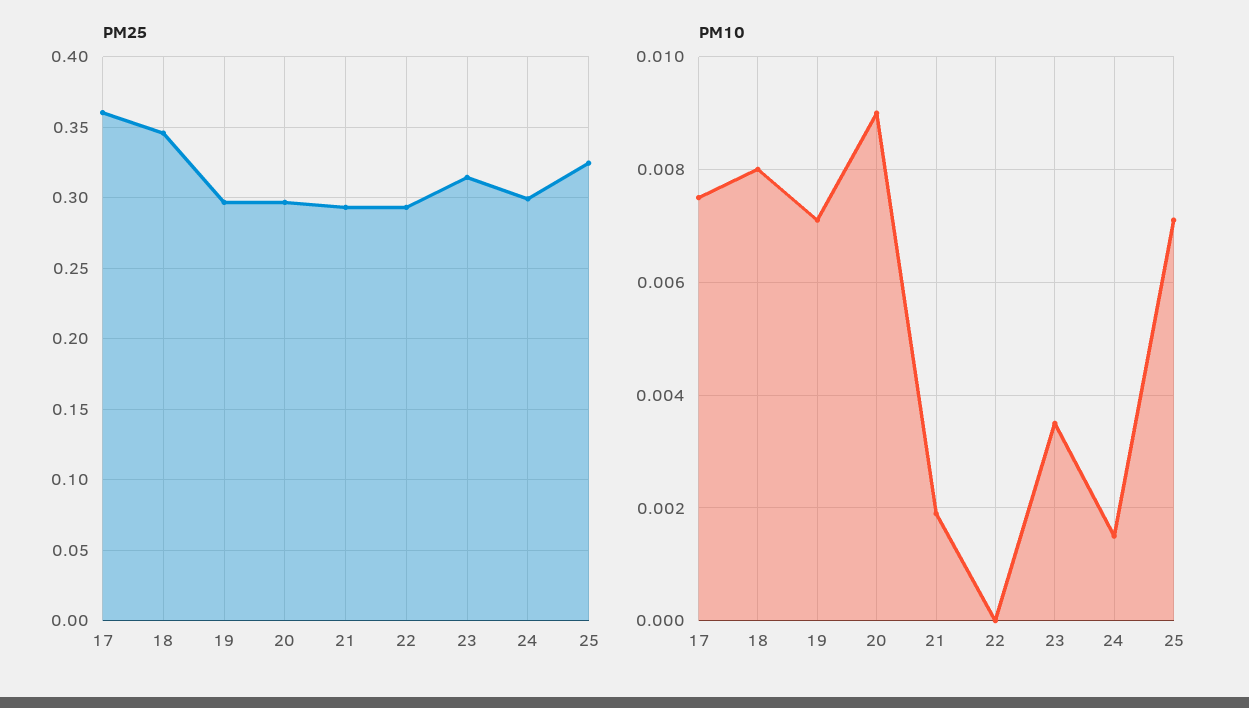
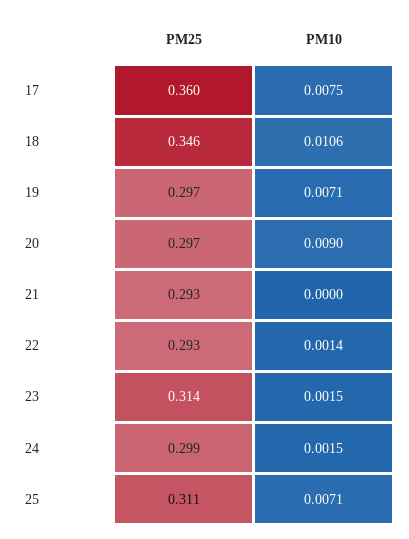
PM25, 25: 0.325 -> 0.311
PM10, 18: 0.008 -> 0.0106
PM10, 21: 0.002 -> 0
PM10, 22: 0 -> 0.0014
PM10, 23: 0.0035 -> 0.0015

